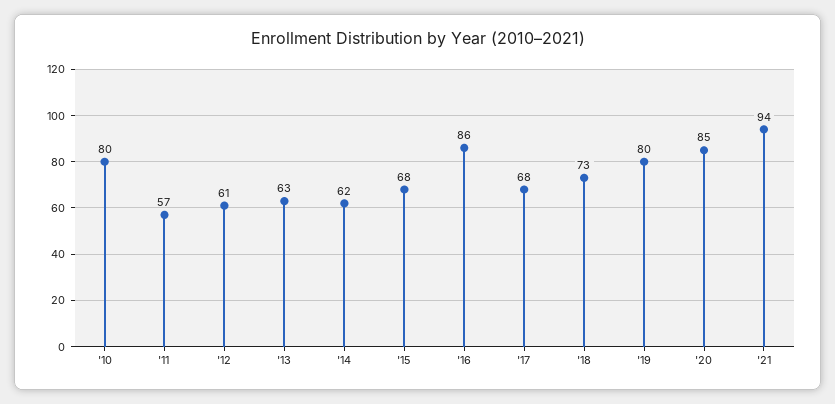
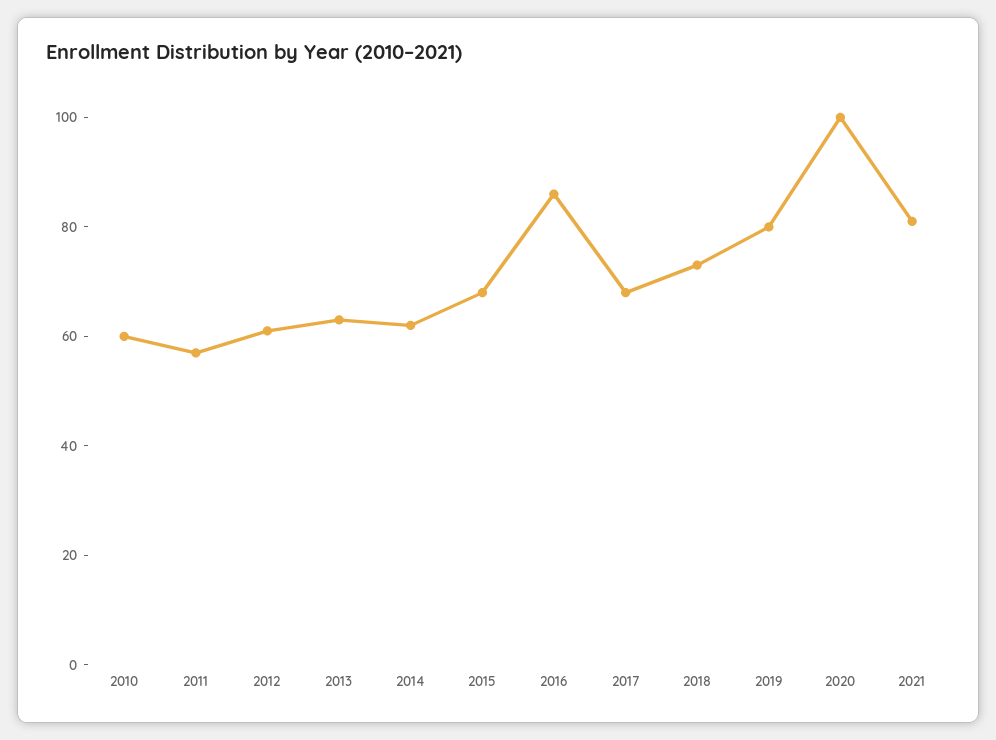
'10: 80 -> 60
'20: 85 -> 100
'21: 94 -> 80

